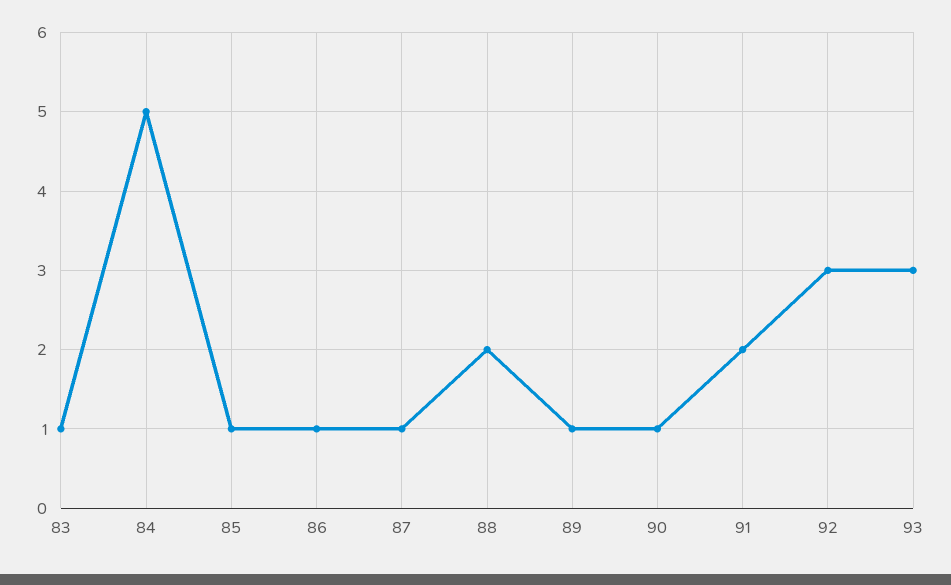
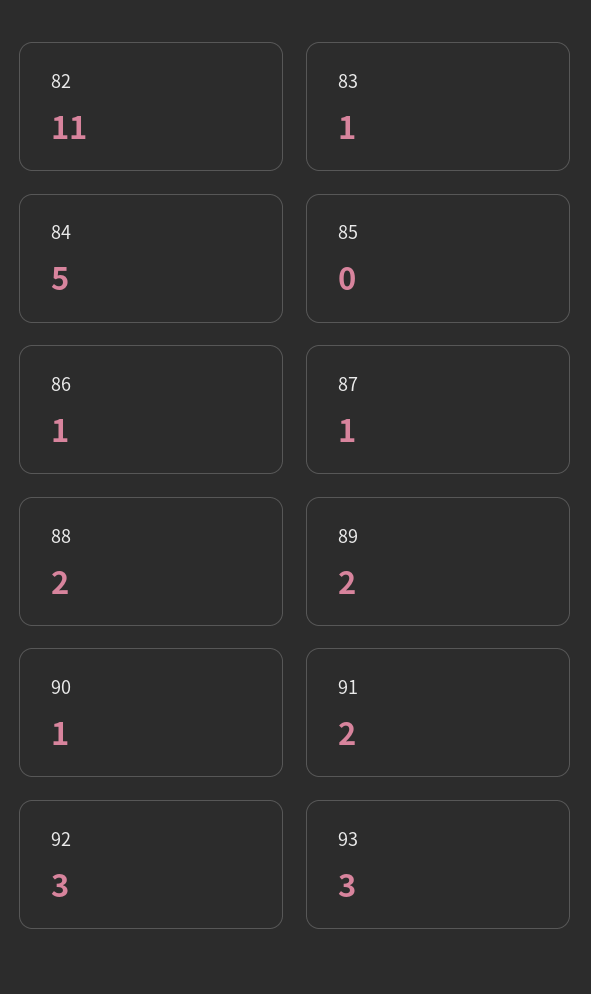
85: 1 -> 0
89: 1 -> 2
82: none -> 11

